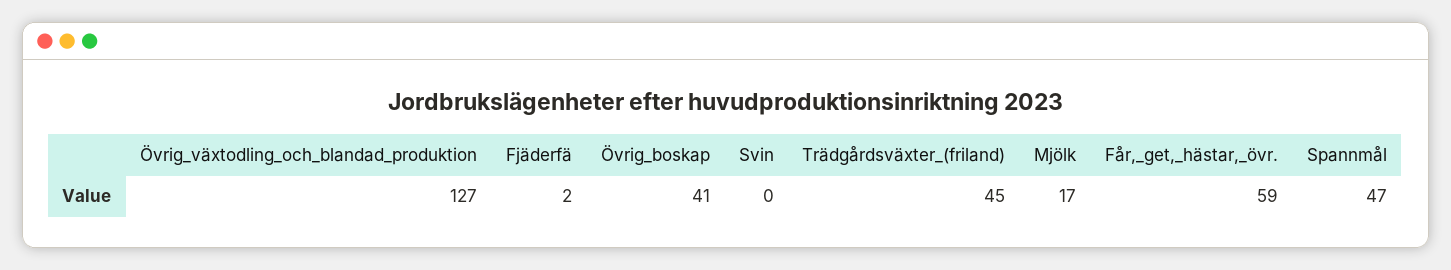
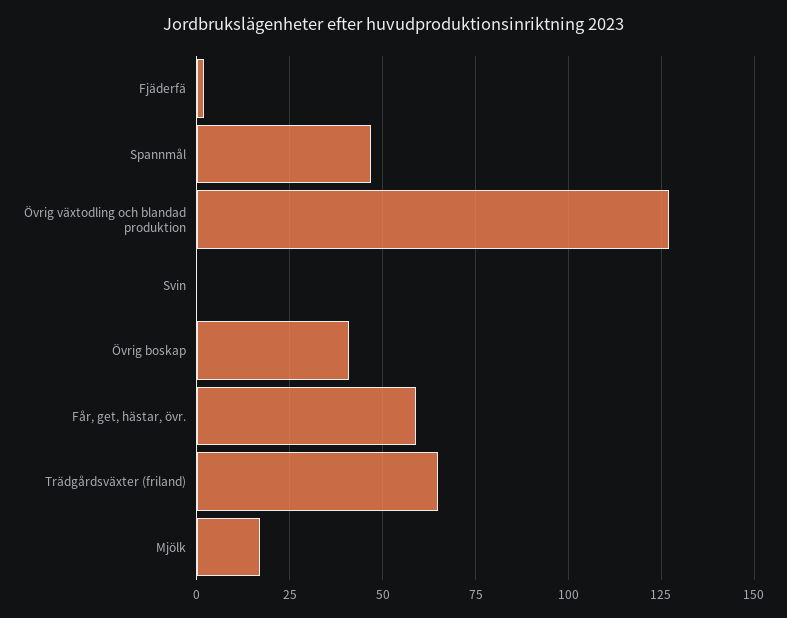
Trädgårdsväxter_(friland): 45 -> 65

